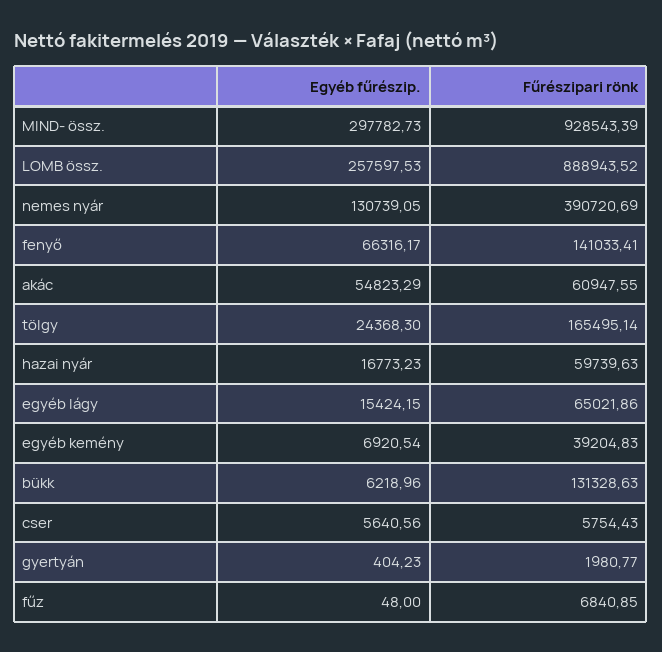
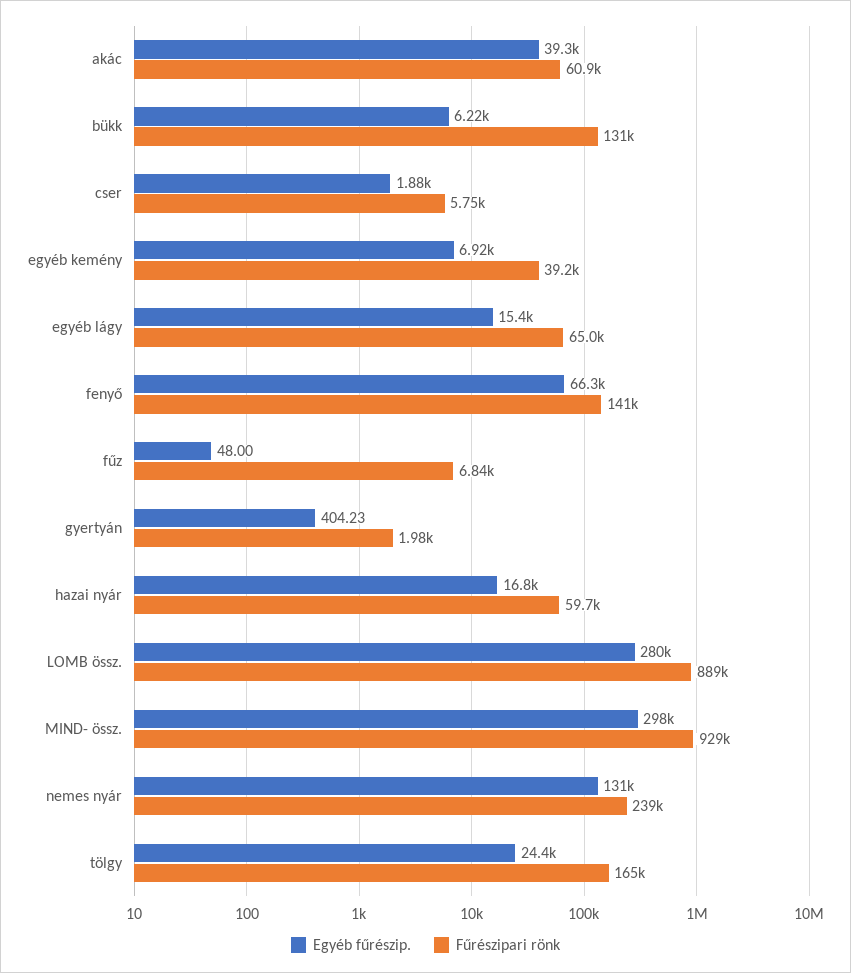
Egyéb fűrészip., LOMB össz.: 257597.53 -> 280000
Fűrészipari rönk, nemes nyár: 390720.69 -> 239000
Egyéb fűrészip., akác: 54823.29 -> 39300
Egyéb fűrészip., cser: 5640.56 -> 1880

